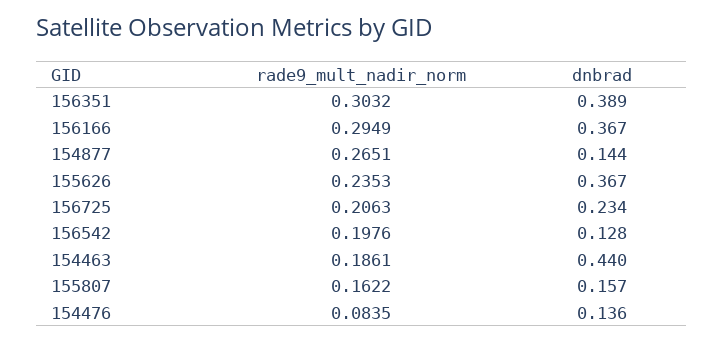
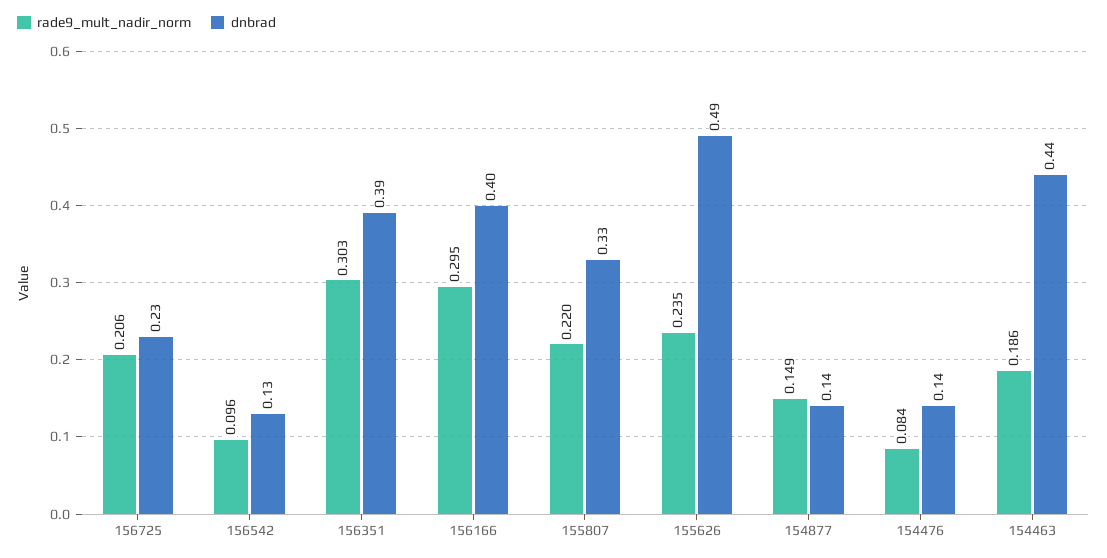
dnbrad, 156166: 0.367 -> 0.4
rade9_mult_nadir_norm, 154877: 0.2651 -> 0.149
dnbrad, 155626: 0.367 -> 0.49
rade9_mult_nadir_norm, 156542: 0.1976 -> 0.096
rade9_mult_nadir_norm, 155807: 0.1622 -> 0.22
dnbrad, 155807: 0.157 -> 0.33

